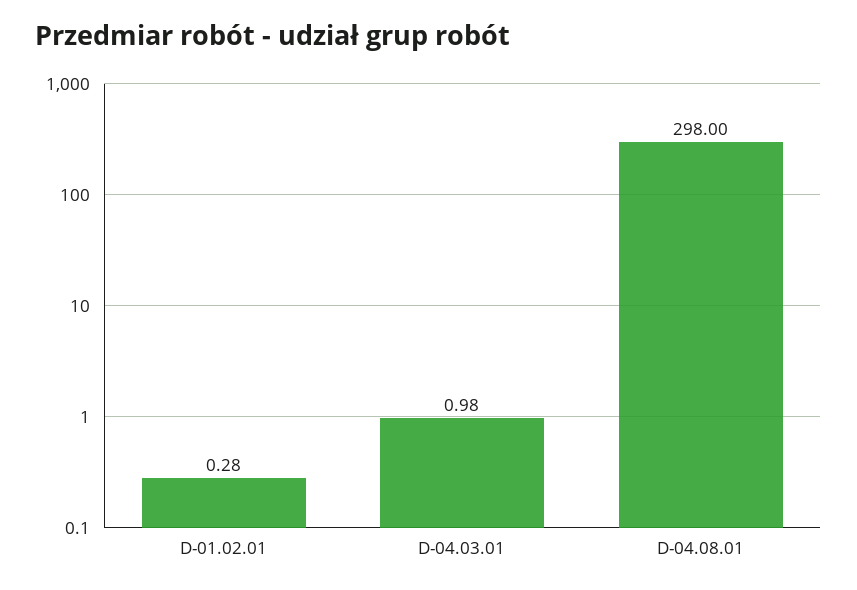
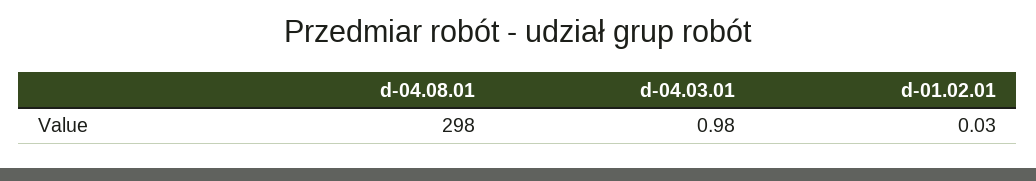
D-01.02.01: 0.28 -> 0.03

